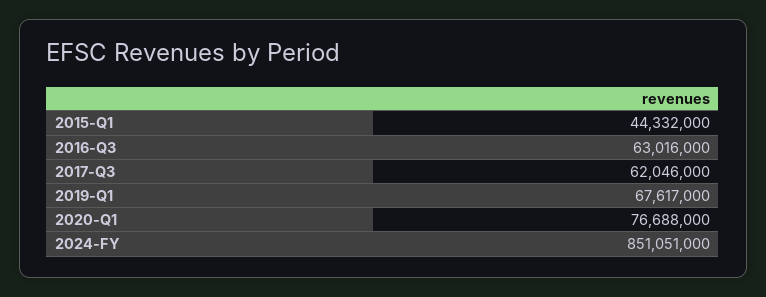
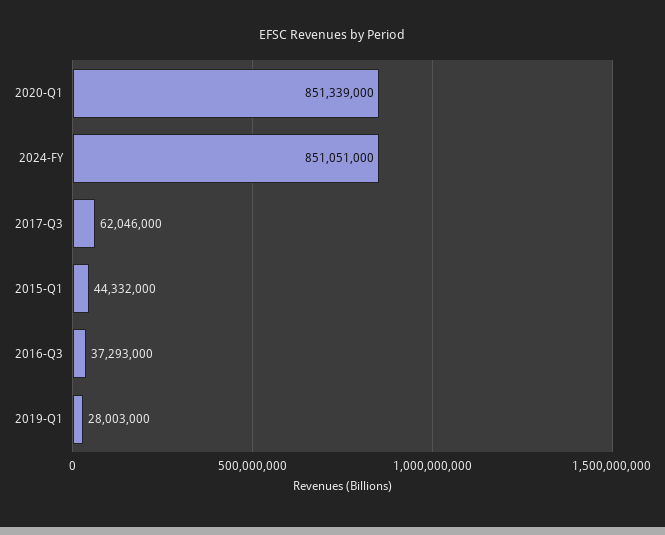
2016-Q3: 63016000 -> 37293000
2019-Q1: 67617000 -> 28003000
2020-Q1: 76688000 -> 851339000

